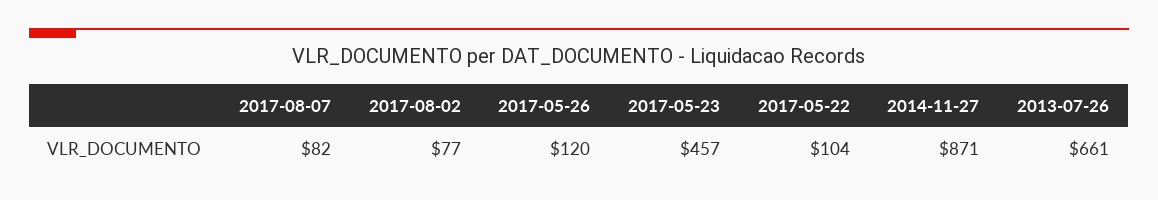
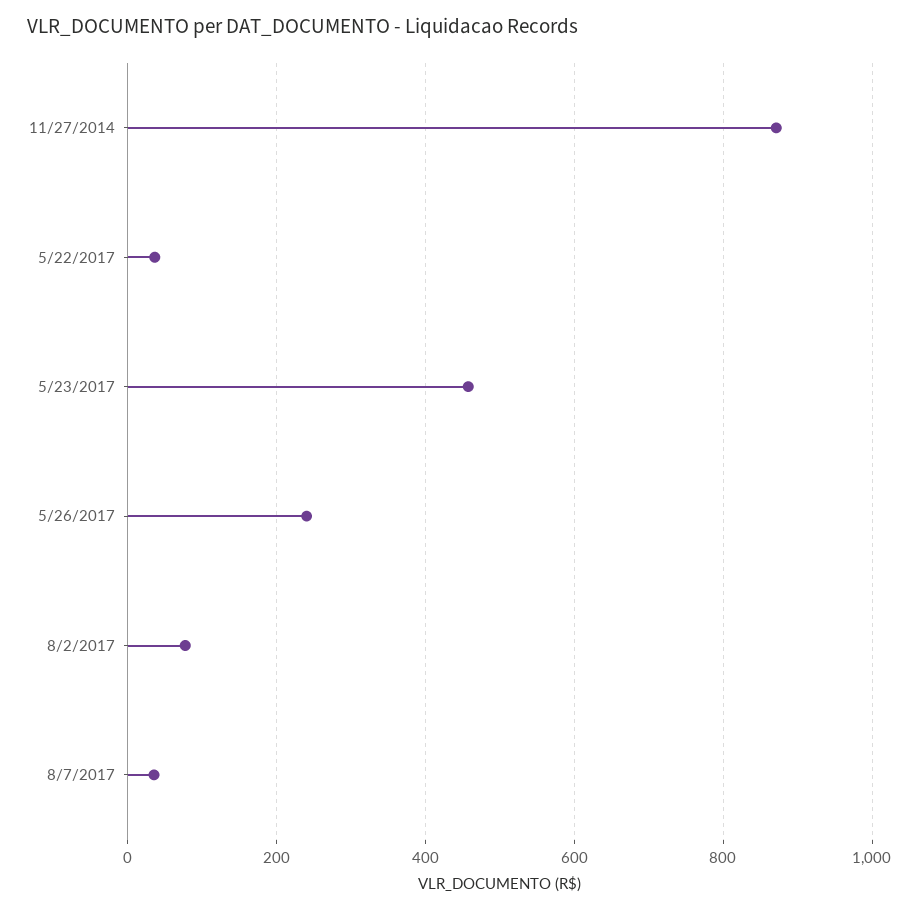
2017-08-07: 82 -> 40
2017-05-26: 120 -> 240
2017-05-22: 104 -> 40
2013-07-26: 661 -> none

